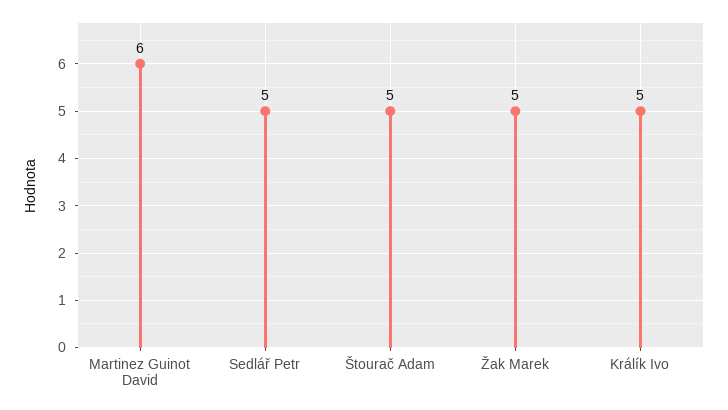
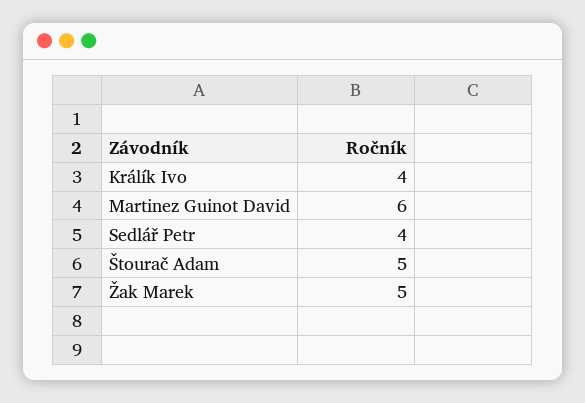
Sedlář Petr: 5 -> 4
Králík Ivo: 5 -> 4

